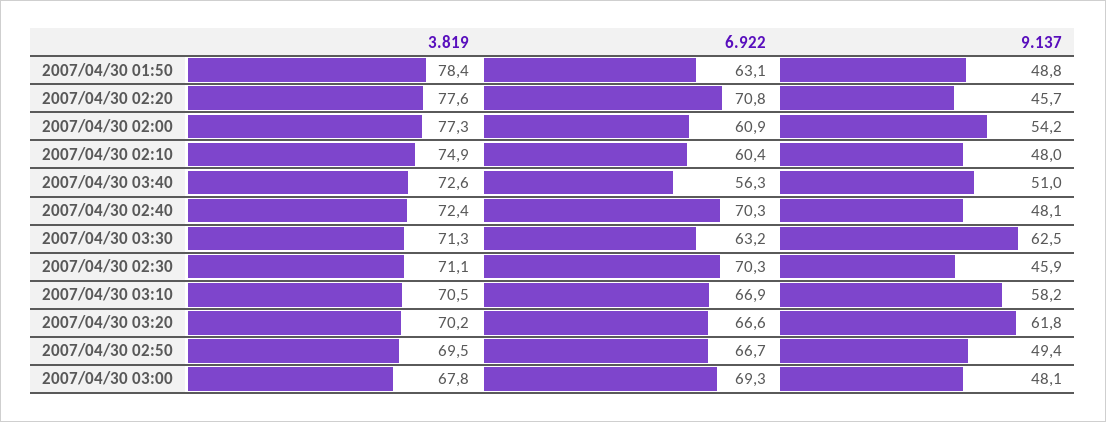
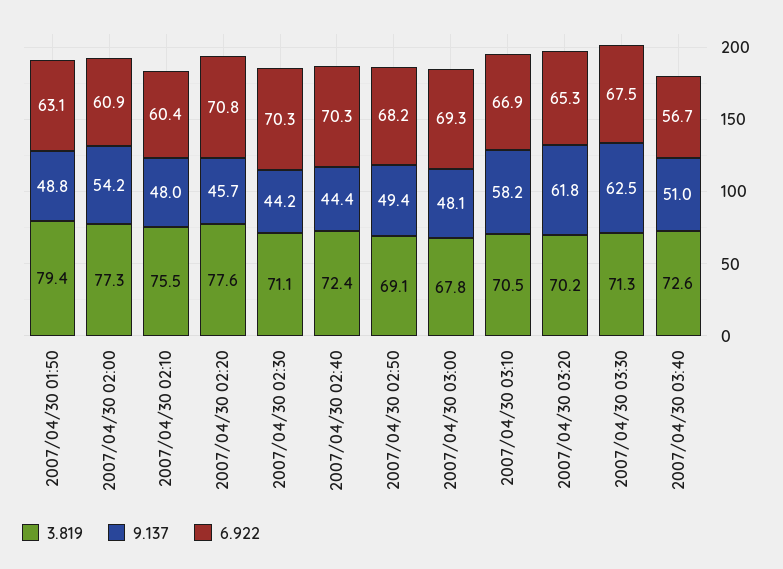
3.819, 2007/04/30 01:50: 78.4 -> 79.4
3.819, 2007/04/30 02:10: 74.9 -> 75.5
6.922, 2007/04/30 03:40: 56.3 -> 56.7
9.137, 2007/04/30 02:40: 48.1 -> 44.4
6.922, 2007/04/30 03:30: 63.2 -> 67.5
9.137, 2007/04/30 02:30: 45.9 -> 44.2
6.922, 2007/04/30 03:20: 66.6 -> 65.3
3.819, 2007/04/30 02:50: 69.5 -> 69.1
6.922, 2007/04/30 02:50: 66.7 -> 68.2

